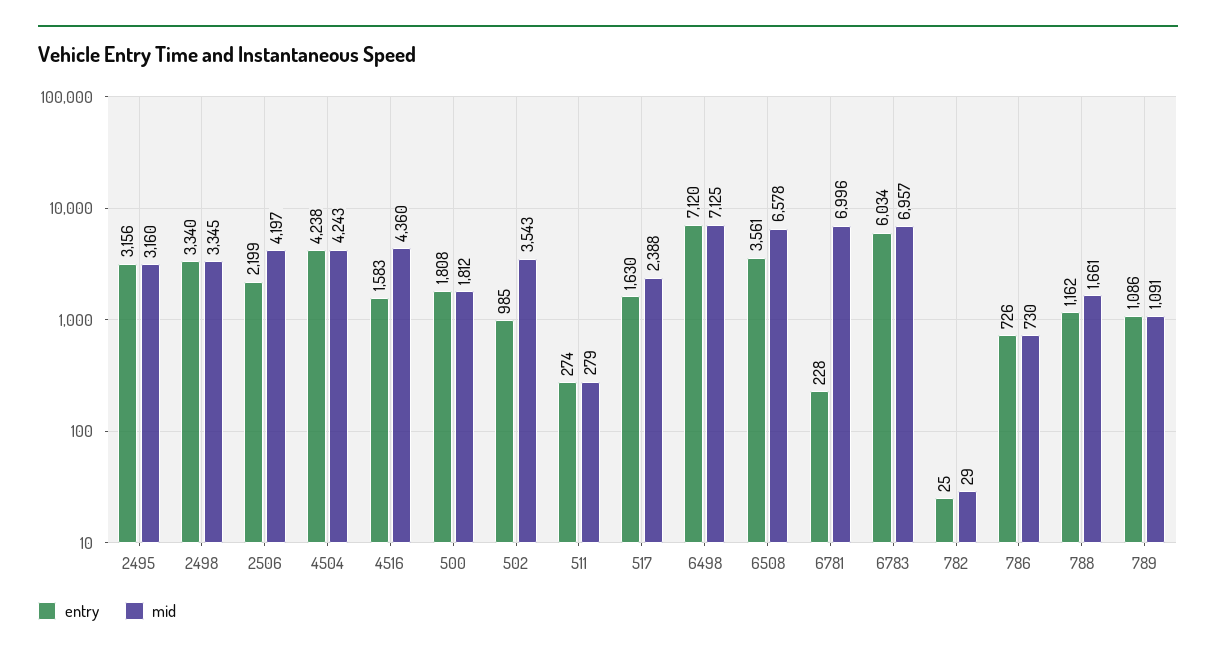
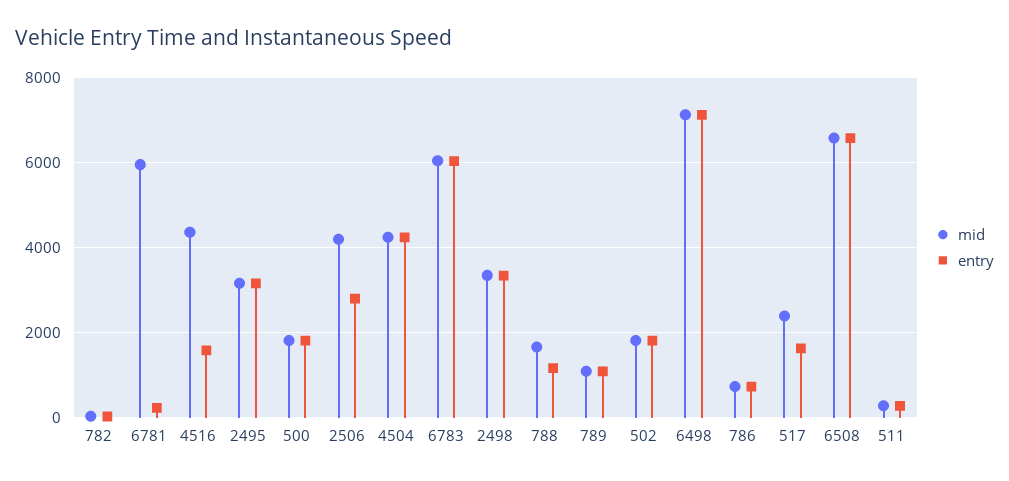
entry, 2506: 2199 -> 2800
entry, 502: 985 -> 1800
mid, 502: 3543 -> 1800
entry, 6508: 3561 -> 6600
mid, 6781: 6996 -> 6000
mid, 6783: 6957 -> 6000

